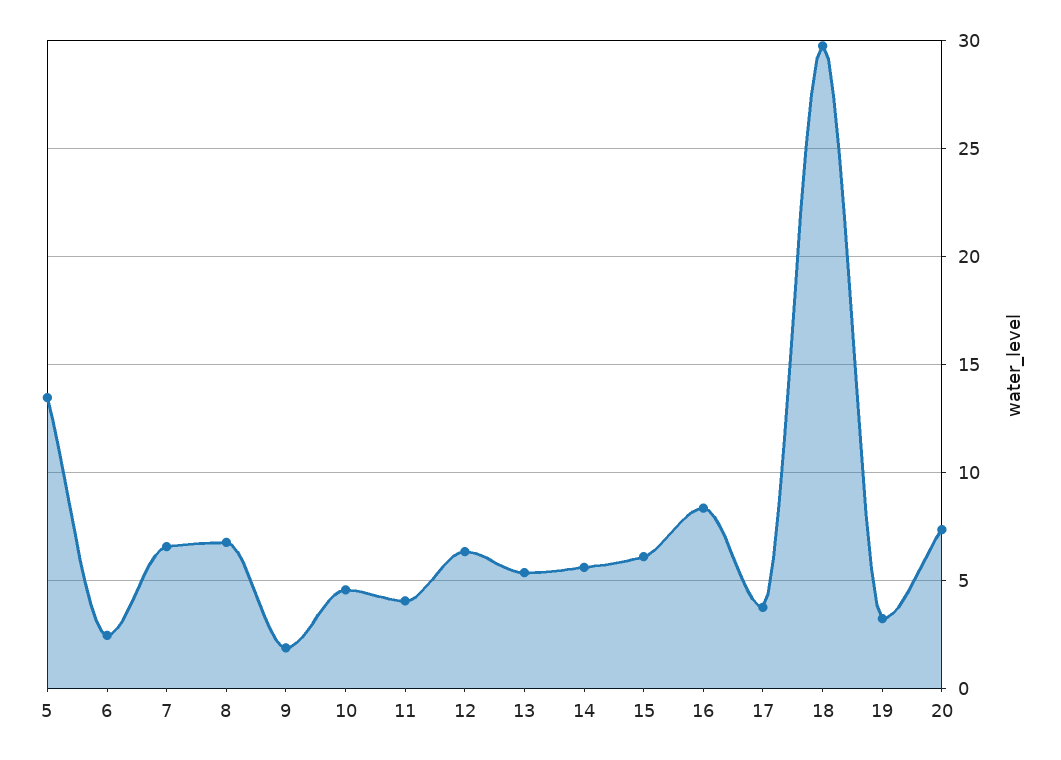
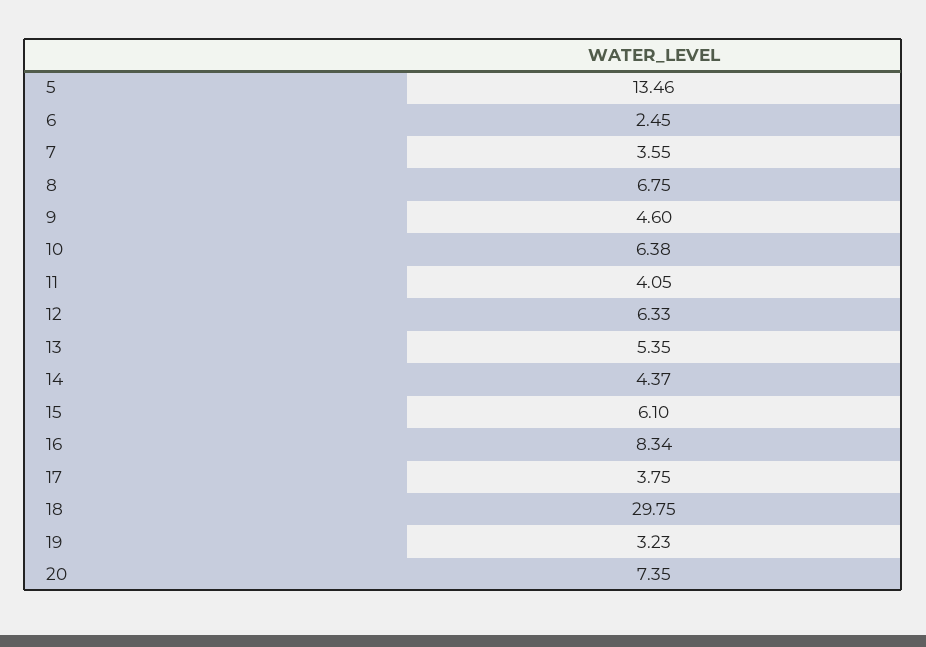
7: 6.5 -> 3.55
9: 2 -> 4.6
10: 4.5 -> 6.38
14: 5.5 -> 4.37

